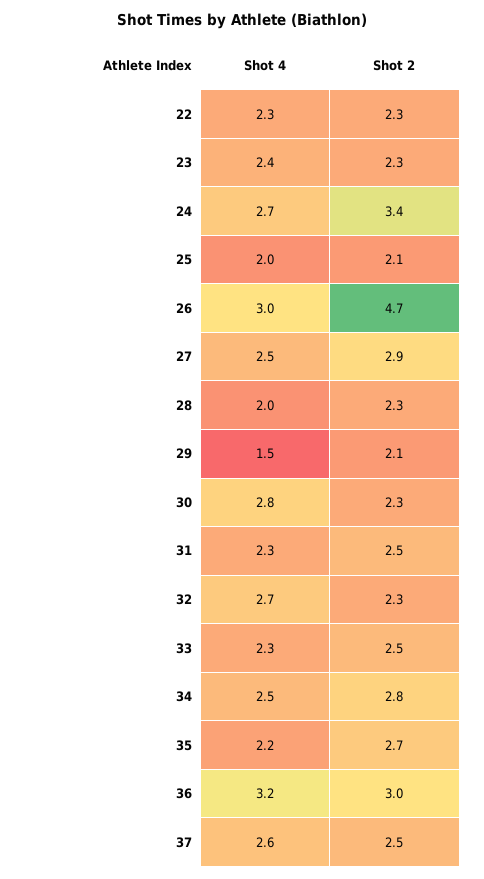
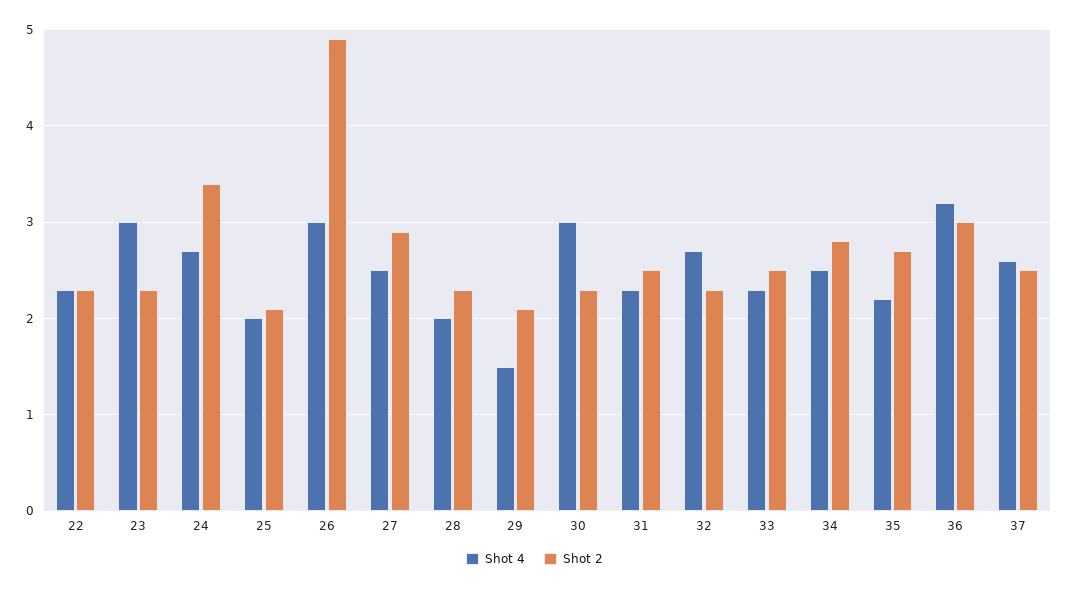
Shot 4, 23: 2.4 -> 3
Shot 2, 26: 4.7 -> 4.9
Shot 4, 30: 2.8 -> 3

